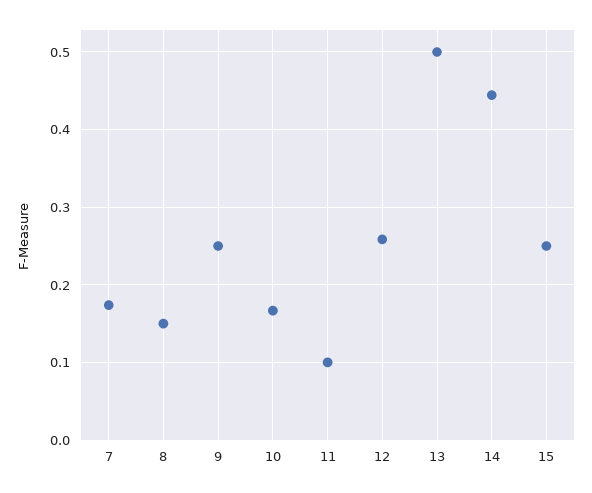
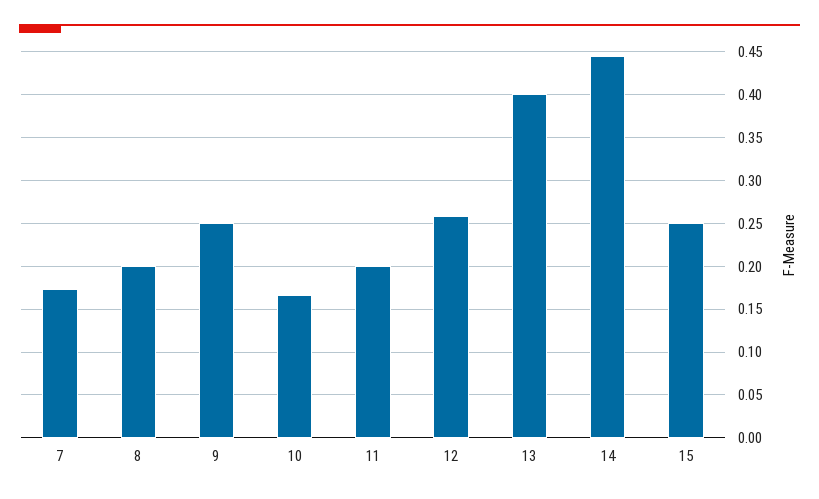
8: 0.15 -> 0.2
11: 0.1 -> 0.2
13: 0.5 -> 0.4

